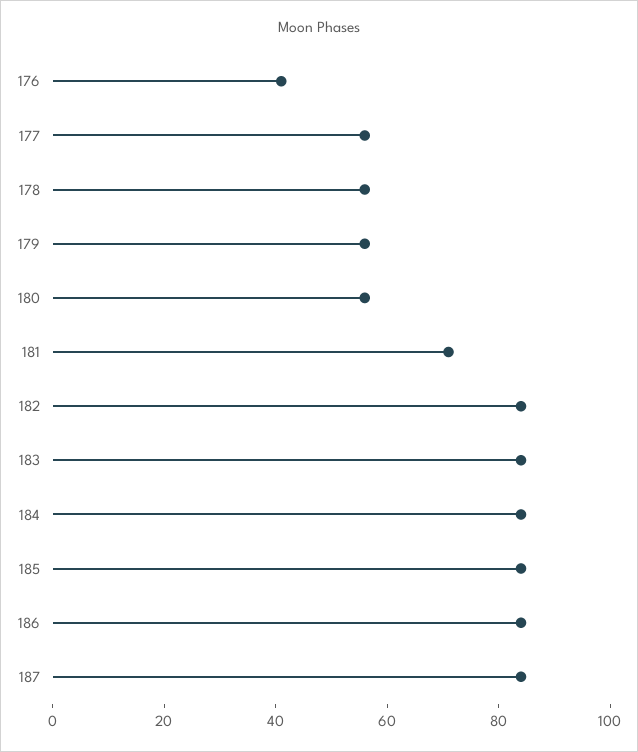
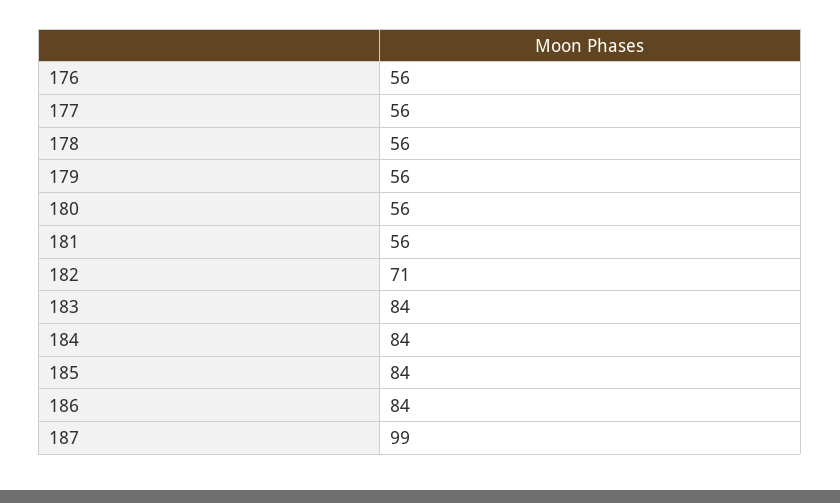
176: 40 -> 56
181: 70 -> 56
182: 85 -> 71
187: 85 -> 99

